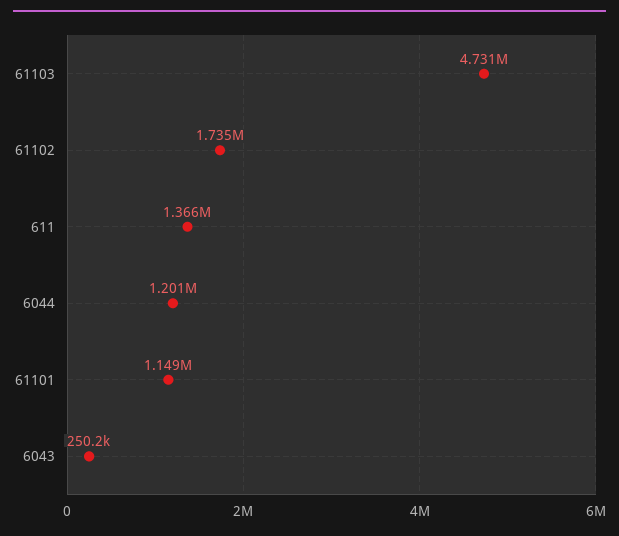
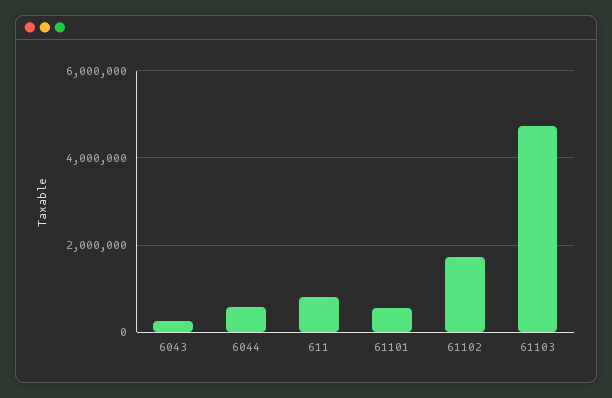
611: 1366000 -> 800000
6044: 1201000 -> 600000
61101: 1149000 -> 600000

